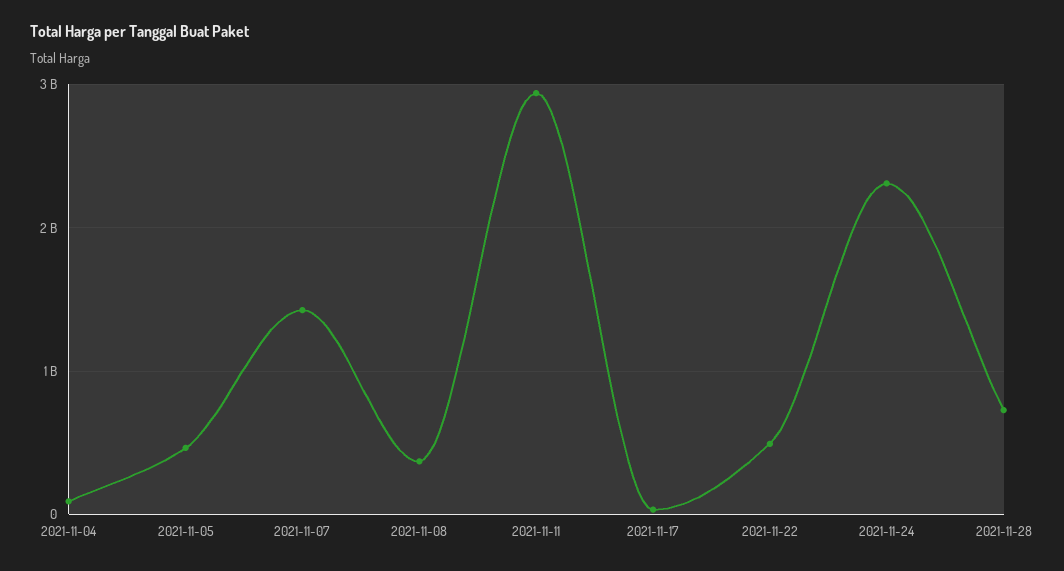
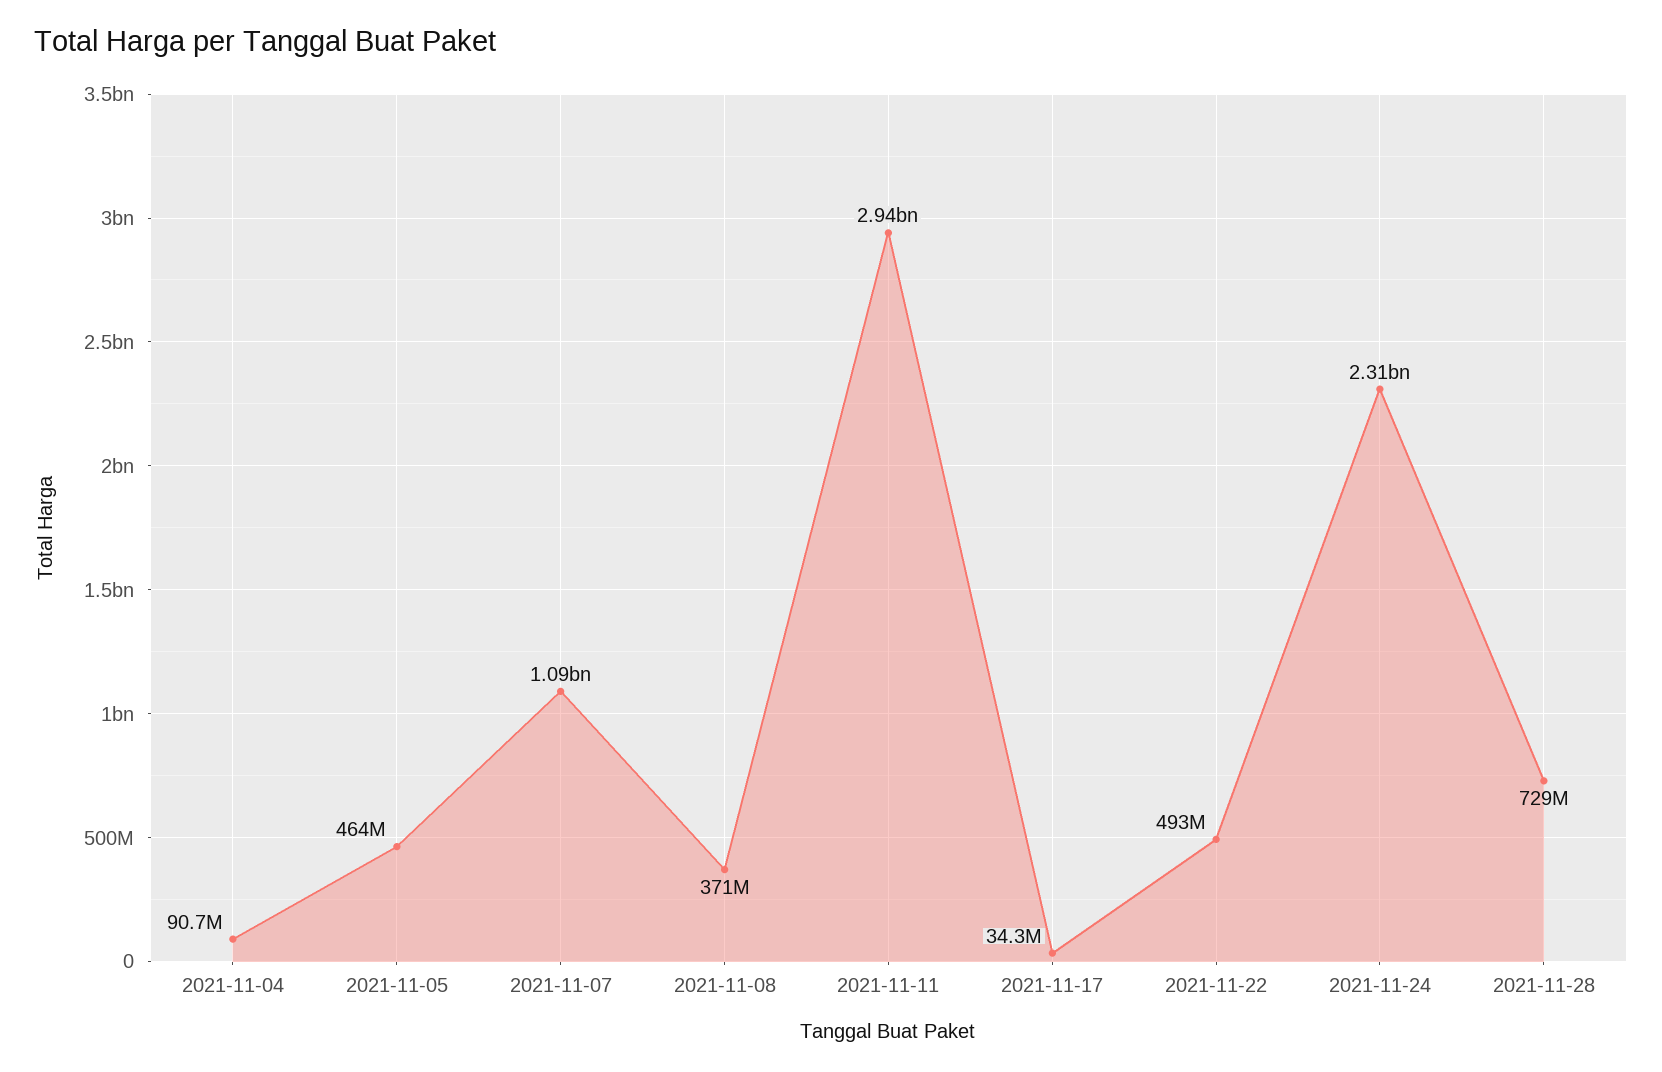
2021-11-07: 1400000000 -> 1090000000

